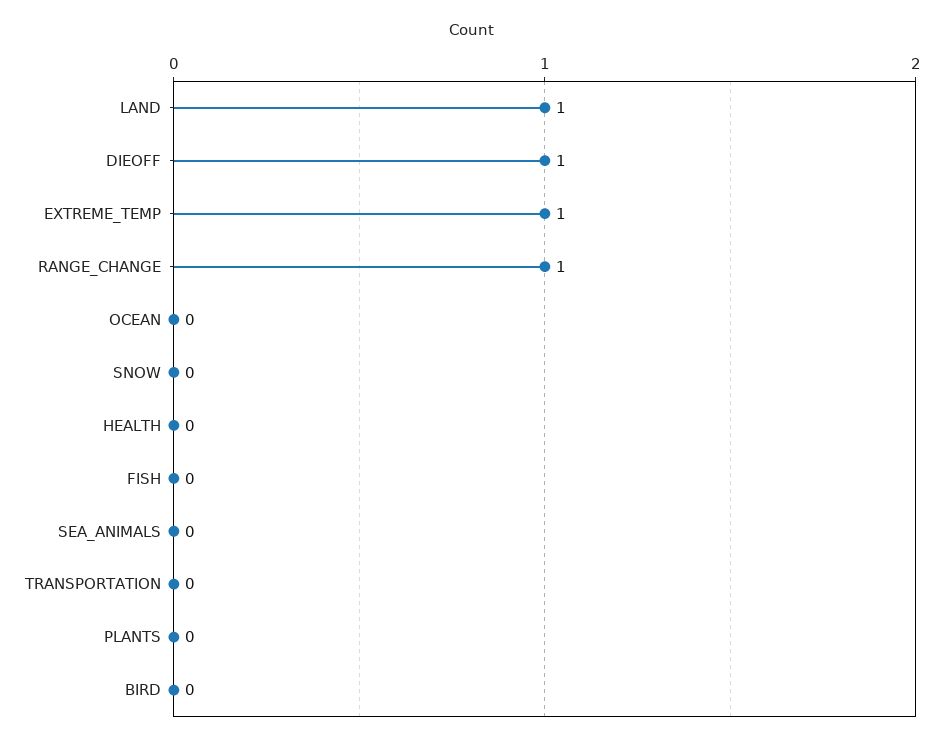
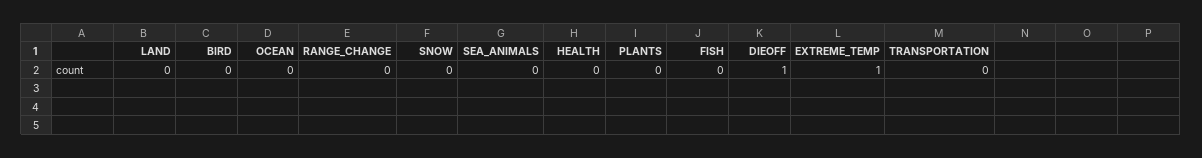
LAND: 1 -> 0
RANGE_CHANGE: 1 -> 0

